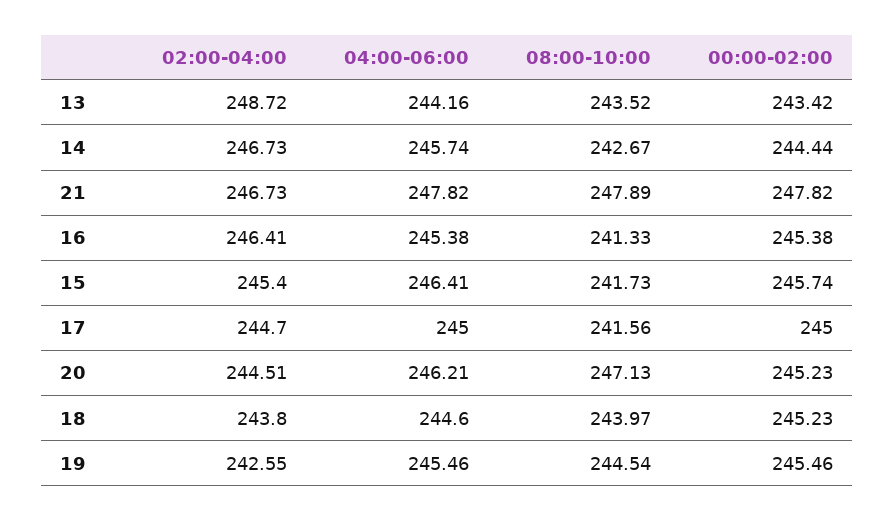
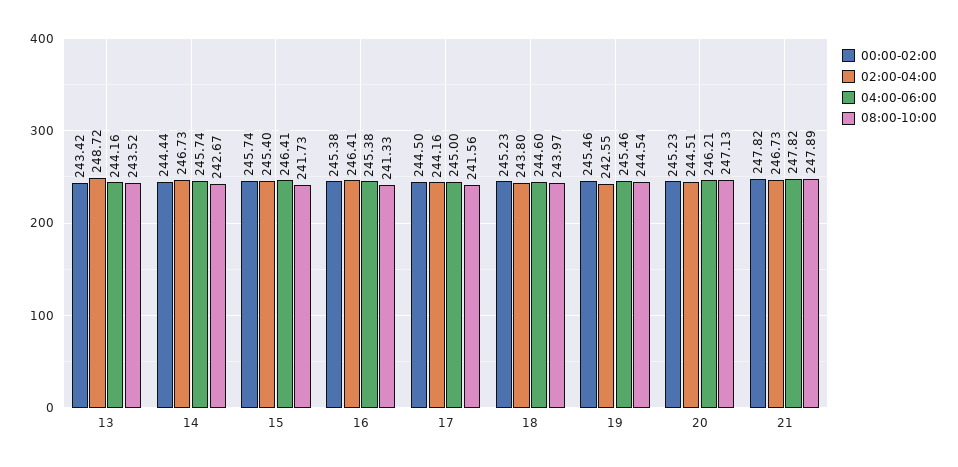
02:00-04:00, 17: 244.7 -> 244.16
00:00-02:00, 17: 245 -> 244.5

